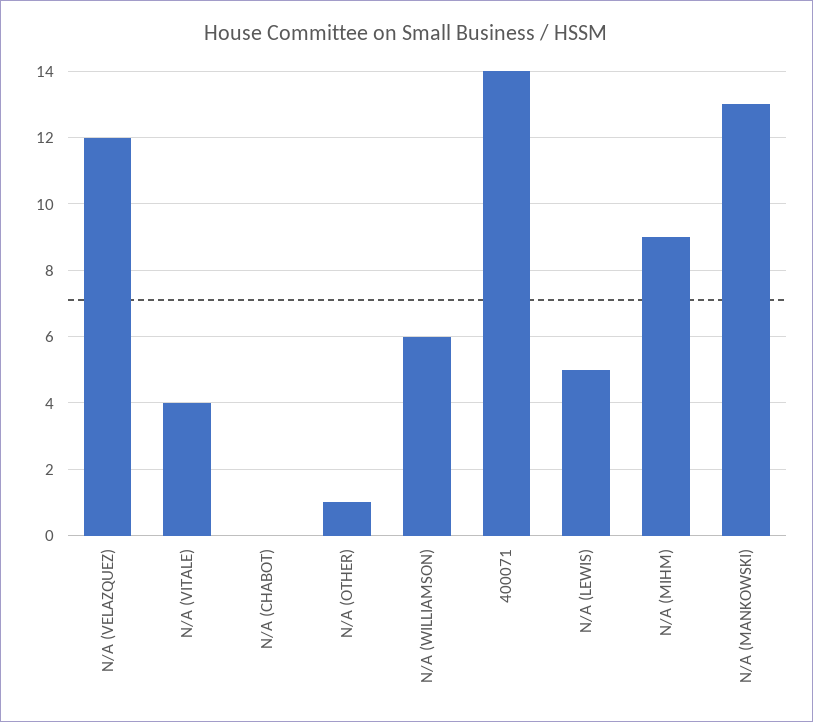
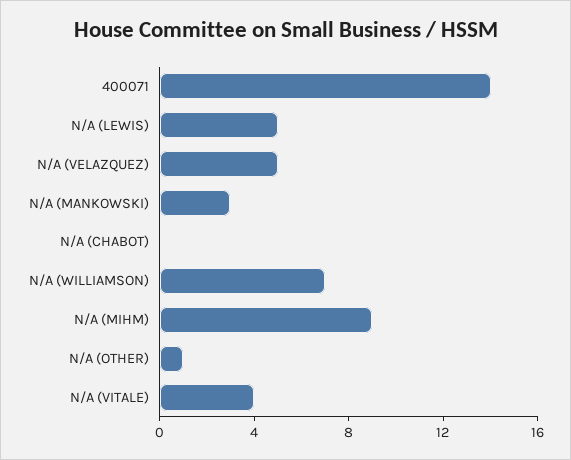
N/A (VELAZQUEZ): 12 -> 5
N/A (WILLIAMSON): 6 -> 7
N/A (MANKOWSKI): 13 -> 3

